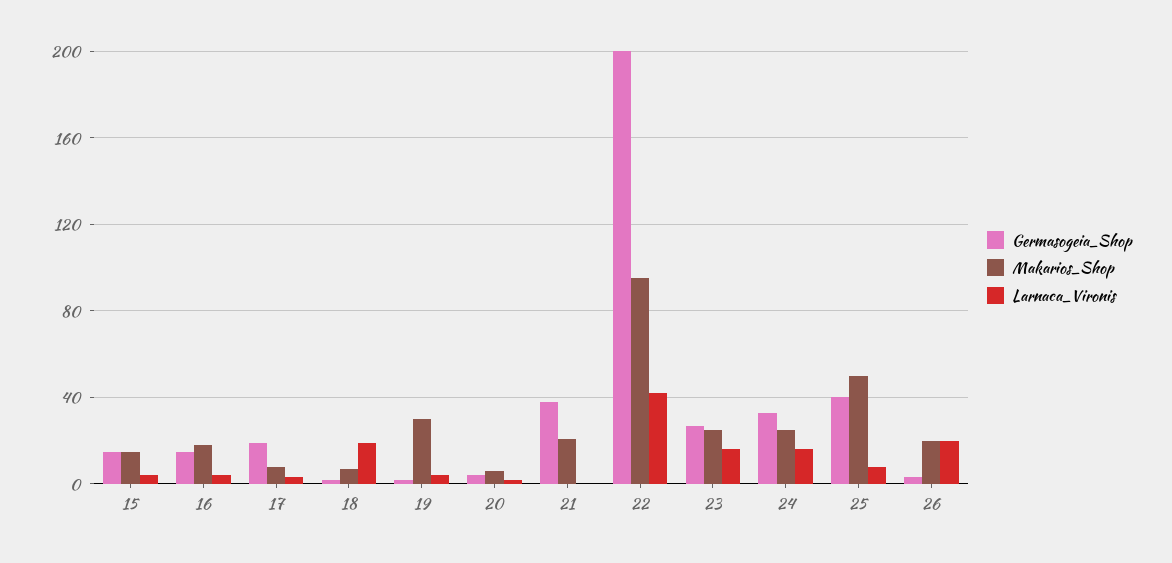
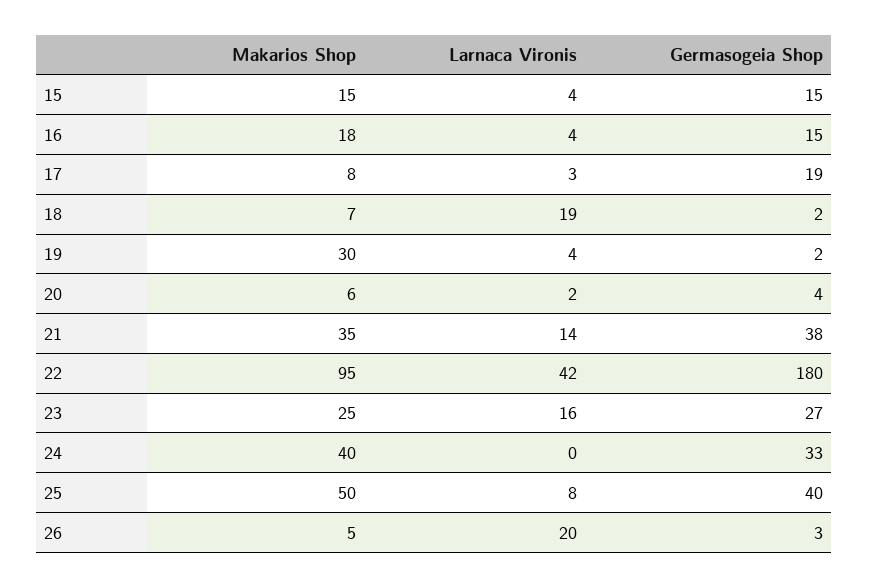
Makarios_Shop, 21: 20 -> 35
Larnaca_Vironis, 21: 0 -> 14
Germasogeia_Shop, 22: 200 -> 180
Makarios_Shop, 24: 25 -> 40
Larnaca_Vironis, 24: 15 -> 0
Makarios_Shop, 26: 20 -> 5

